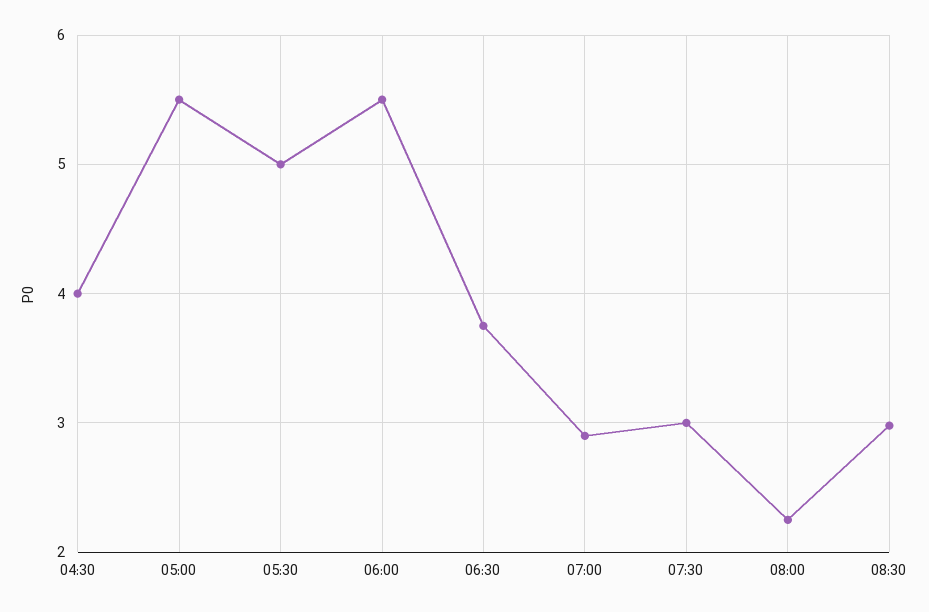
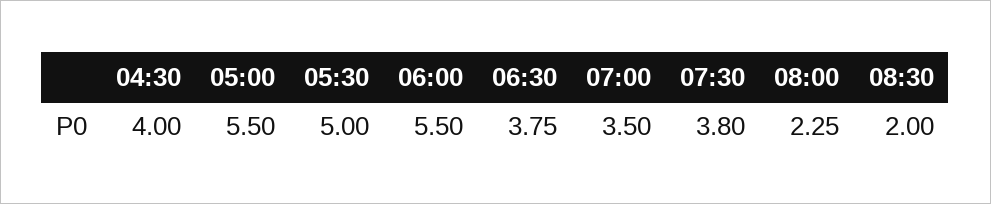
07:00: 2.9 -> 3.5
07:30: 3 -> 3.8
08:30: 3 -> 2

